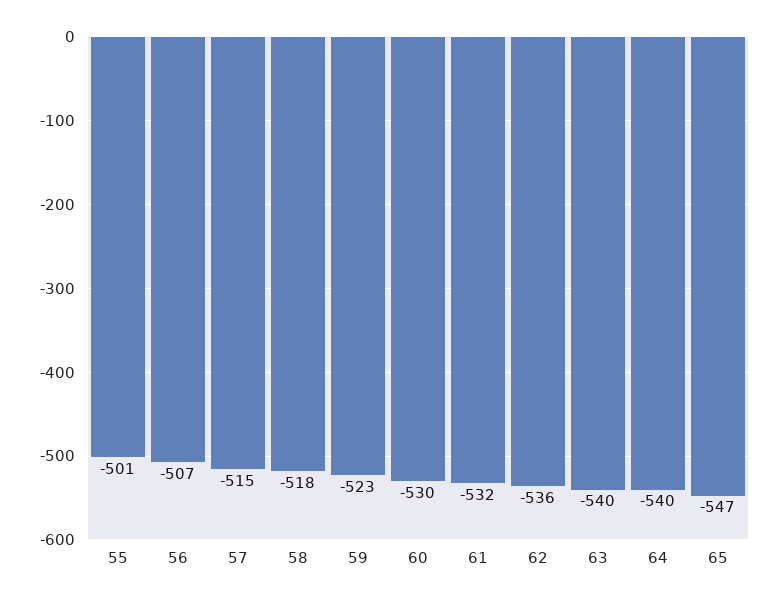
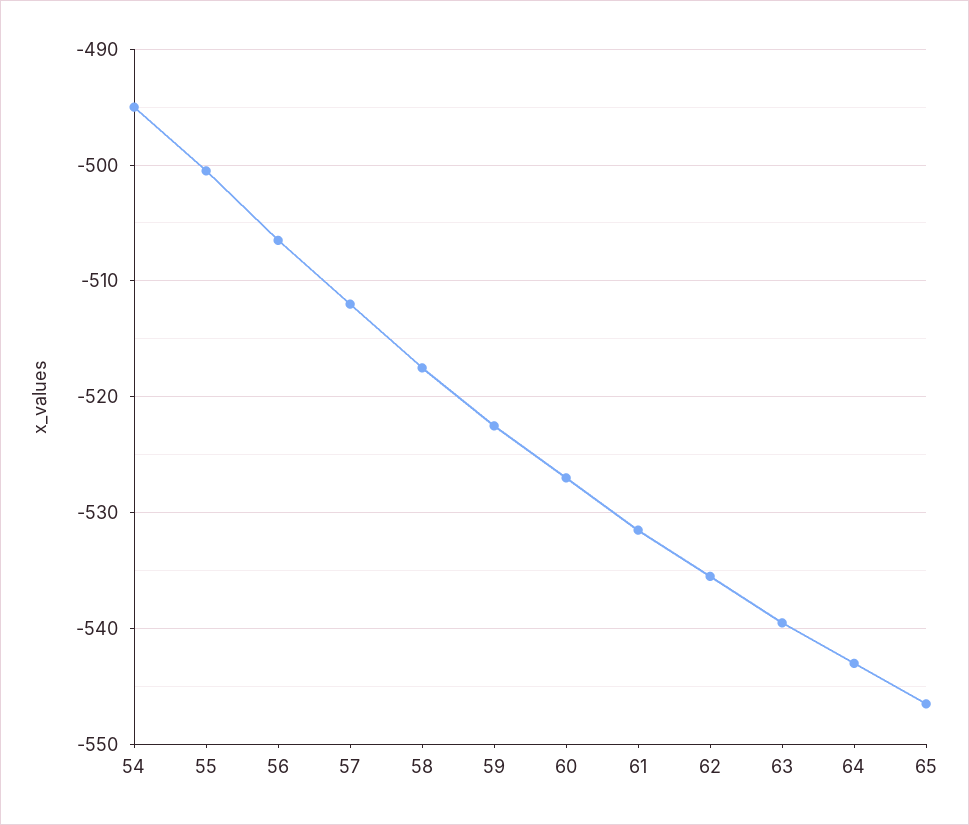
57: -515 -> -512
60: -530 -> -527
64: -540 -> -543
54: none -> -495

